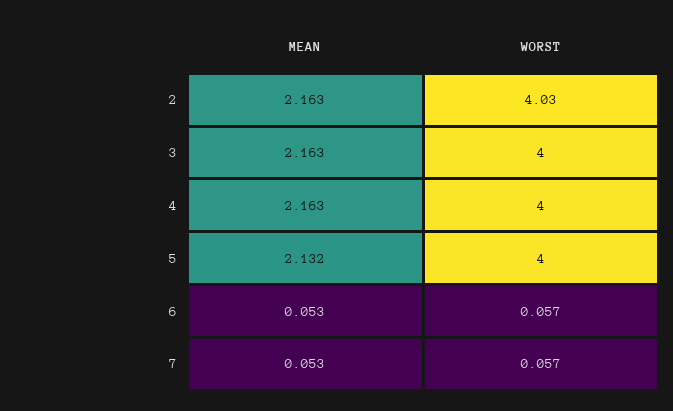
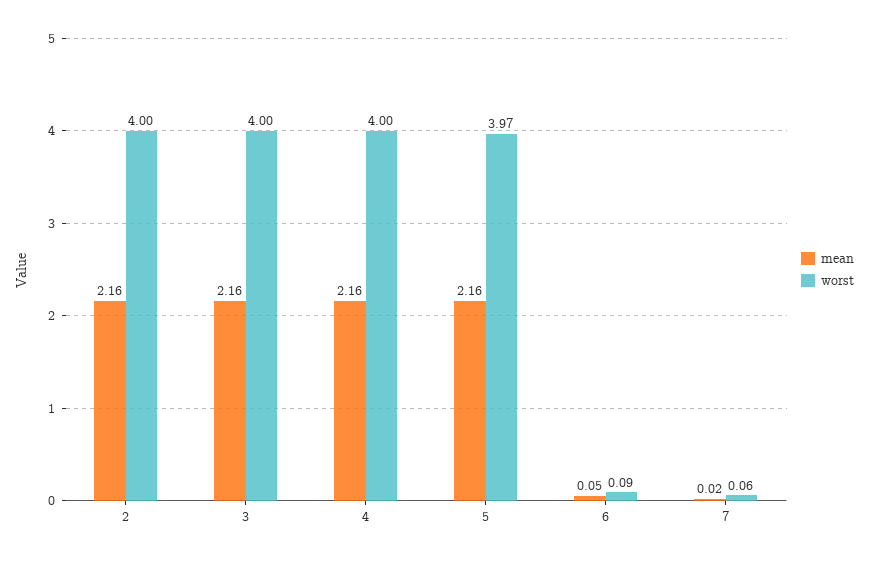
WORST, 2: 4.03 -> 4
MEAN, 5: 2.132 -> 2.16
WORST, 5: 4 -> 3.97
WORST, 6: 0.057 -> 0.09
MEAN, 7: 0.053 -> 0.02

